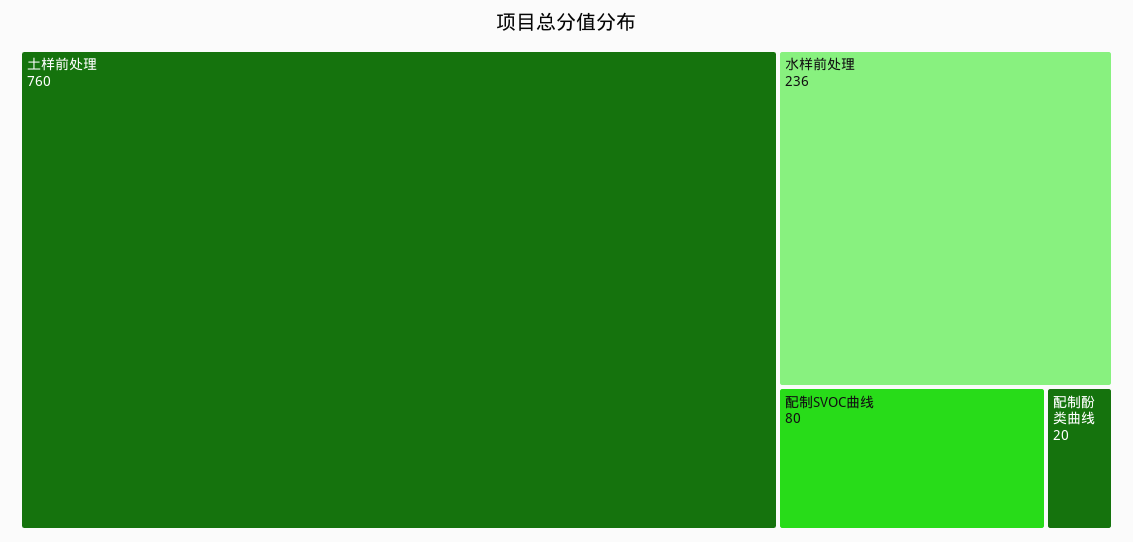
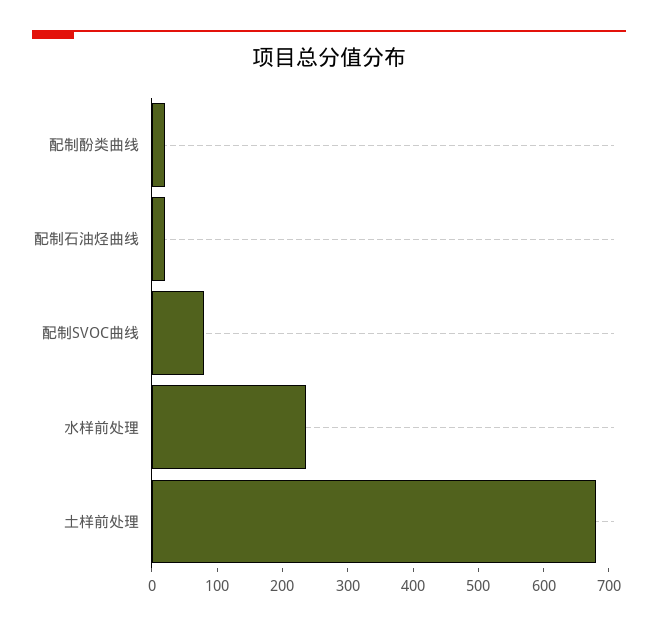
土样前处理: 760 -> 680
配制石油烃曲线: none -> 20

